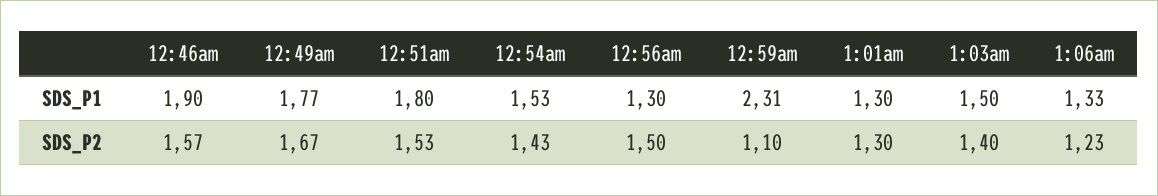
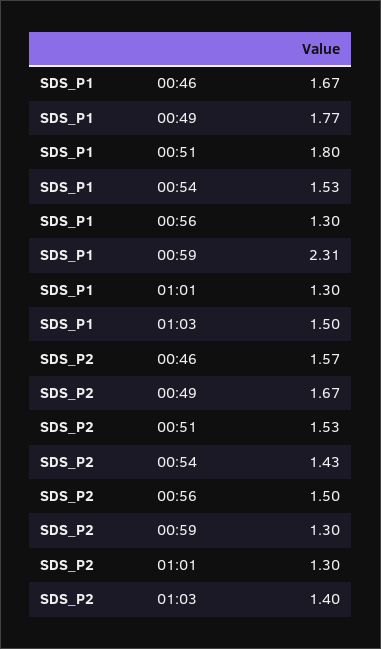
12:46am, SDS_P1: 1.9 -> 1.67
1:06am, SDS_P1: 1.33 -> none
12:59am, SDS_P2: 1.1 -> 1.3
1:06am, SDS_P2: 1.23 -> none

